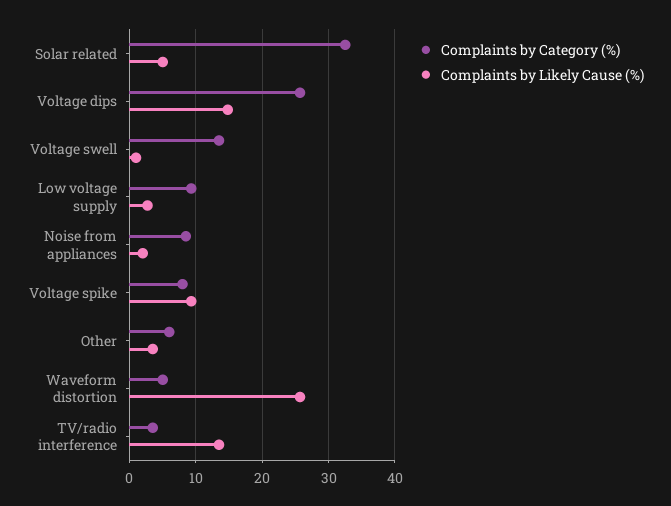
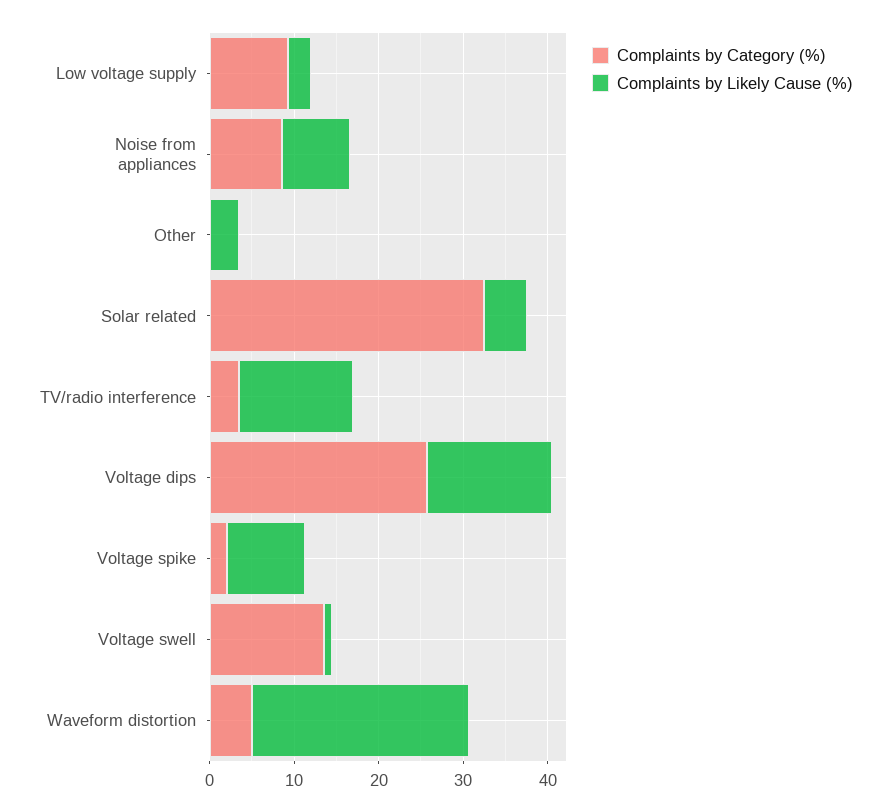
Complaints by Likely Cause (%), Noise from appliances: 2 -> 8
Complaints by Category (%), Voltage spike: 8 -> 2
Complaints by Category (%), Other: 6 -> 0

